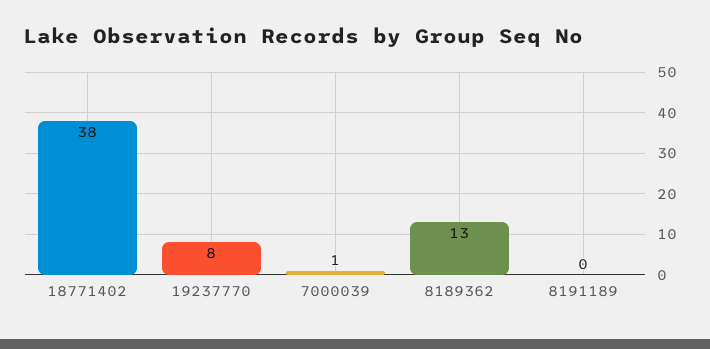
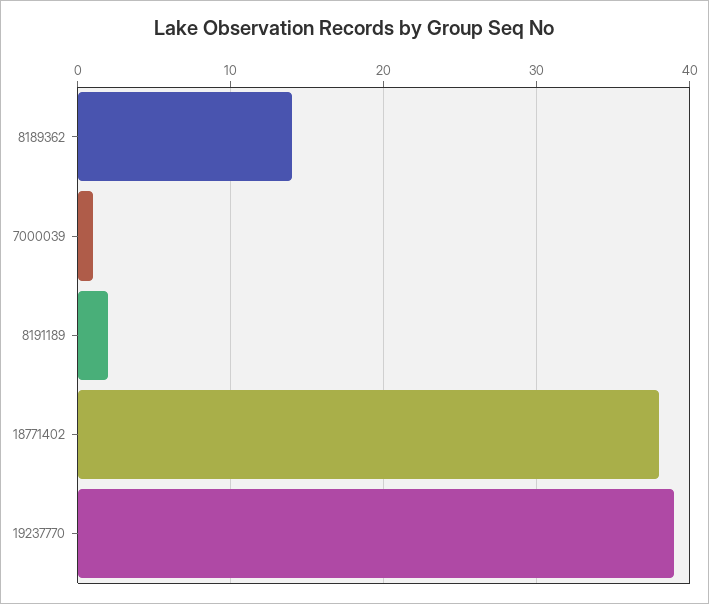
19237770: 8 -> 39
8189362: 13 -> 14
8191189: 0 -> 2

